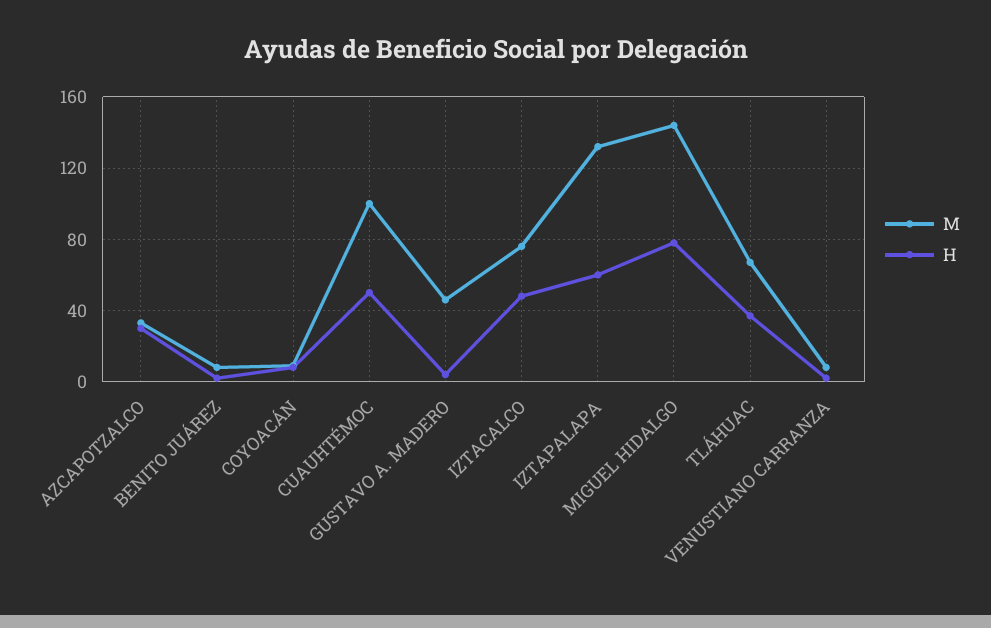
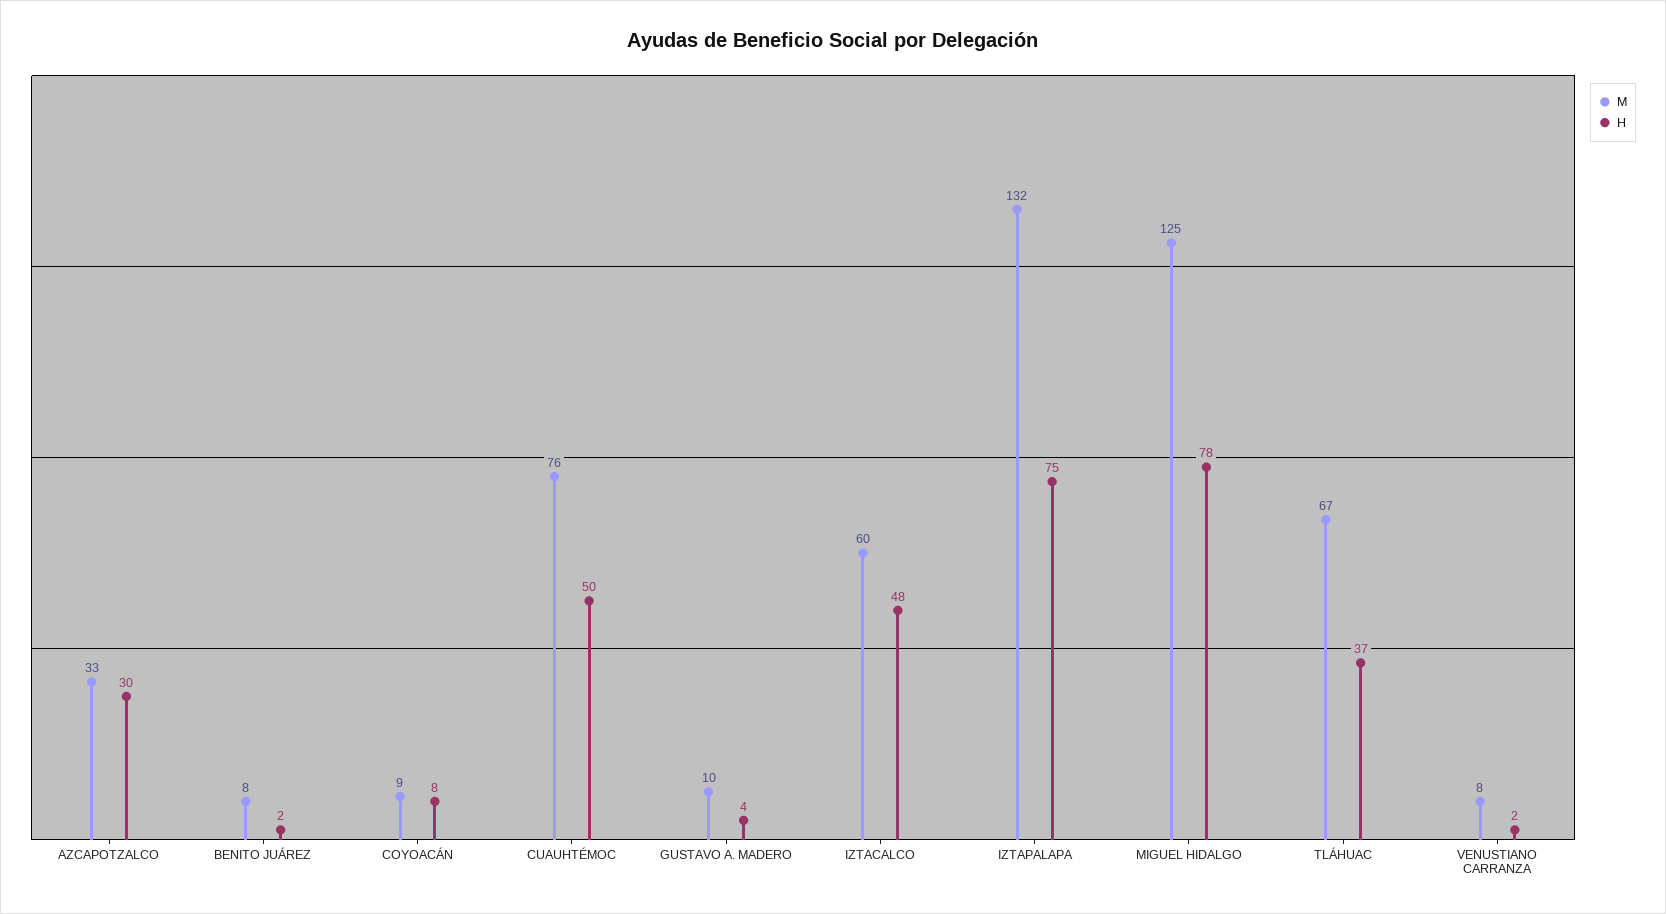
M, CUAUHTÉMOC: 100 -> 76
M, GUSTAVO A. MADERO: 45 -> 10
M, IZTACALCO: 75 -> 60
H, IZTAPALAPA: 60 -> 75
M, MIGUEL HIDALGO: 145 -> 125

